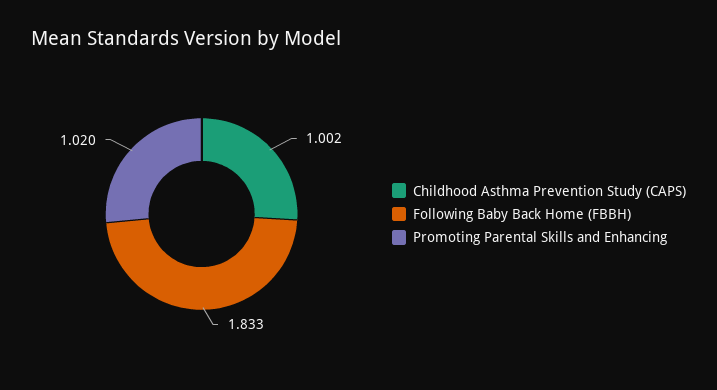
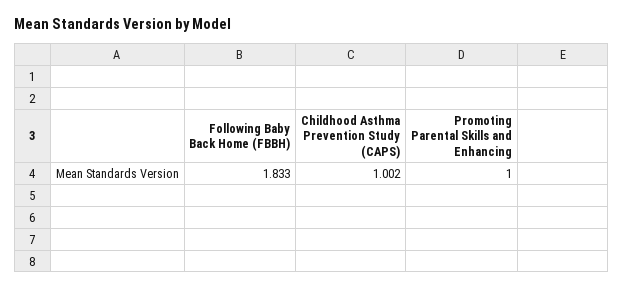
Promoting Parental Skills and Enhancing: 1.02 -> 1

